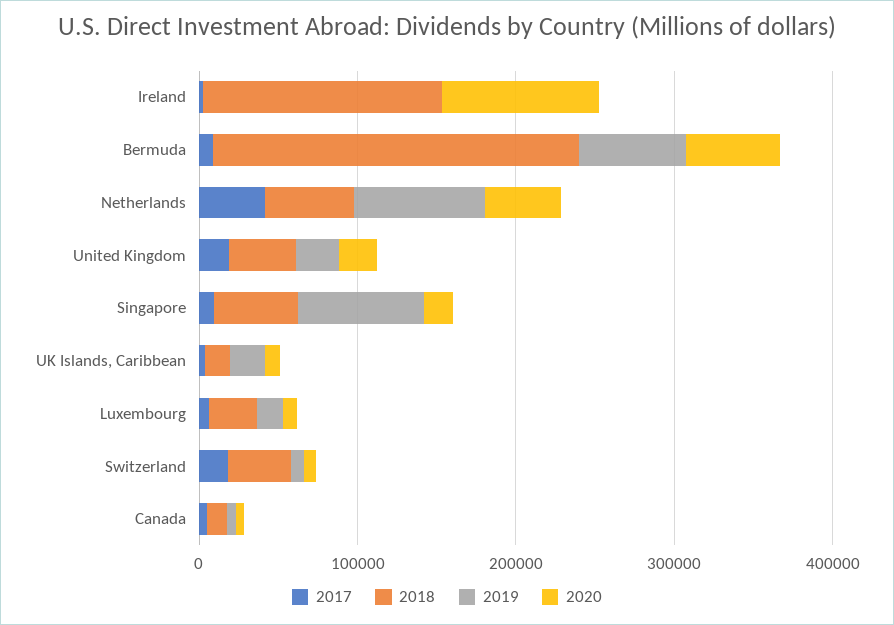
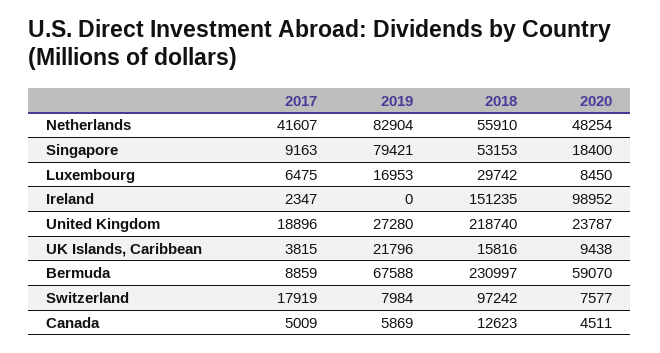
2018, United Kingdom: 40000 -> 218740
2018, Switzerland: 40000 -> 97242

